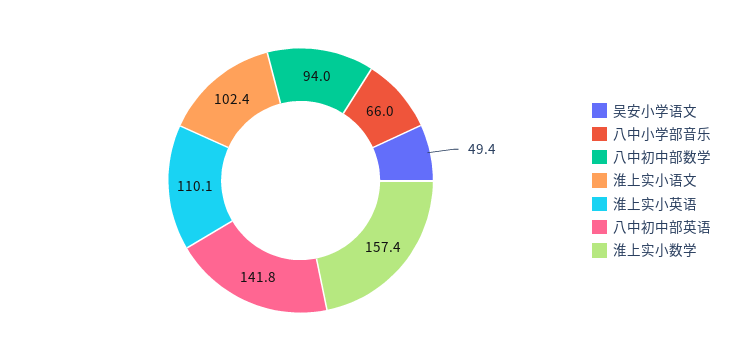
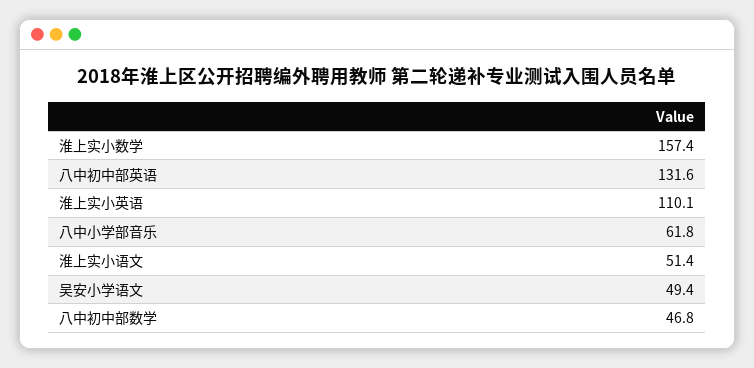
八中小学部音乐: 66 -> 61.8
八中初中部数学: 94 -> 46.8
淮上实小语文: 102.4 -> 51.4
八中初中部英语: 141.8 -> 131.6

